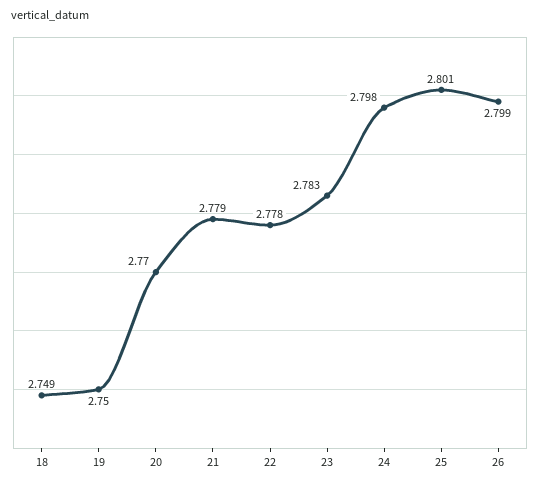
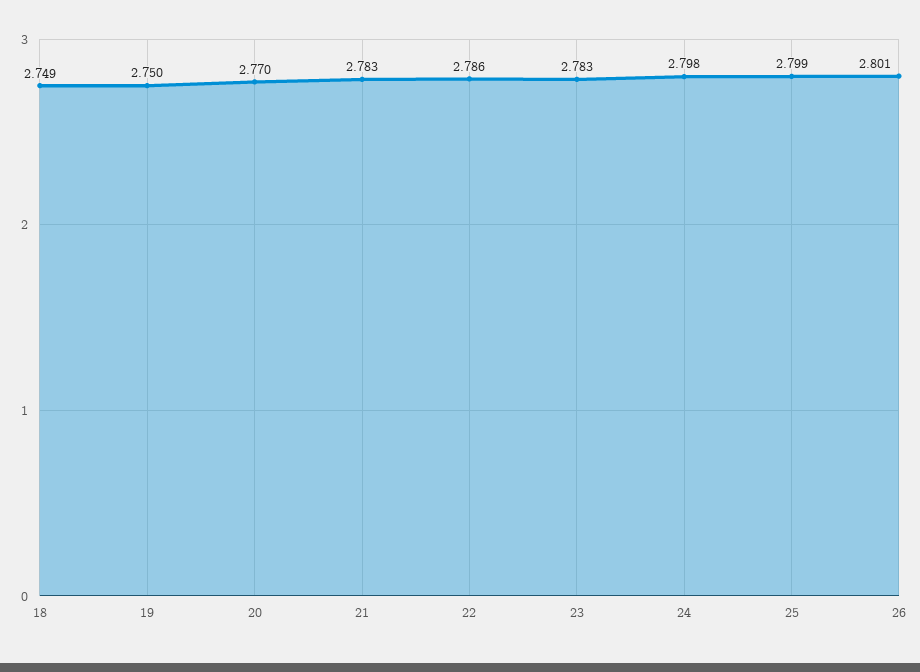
21: 2.779 -> 2.783
22: 2.778 -> 2.786
25: 2.801 -> 2.799
26: 2.799 -> 2.801

